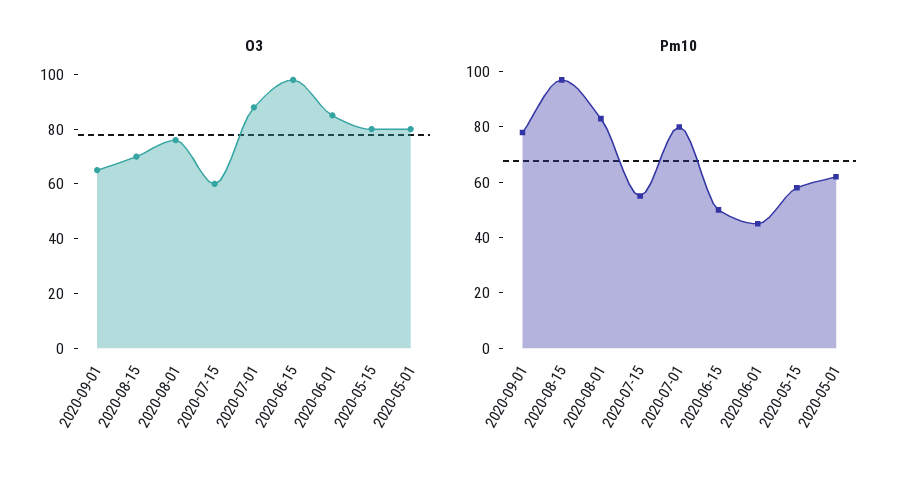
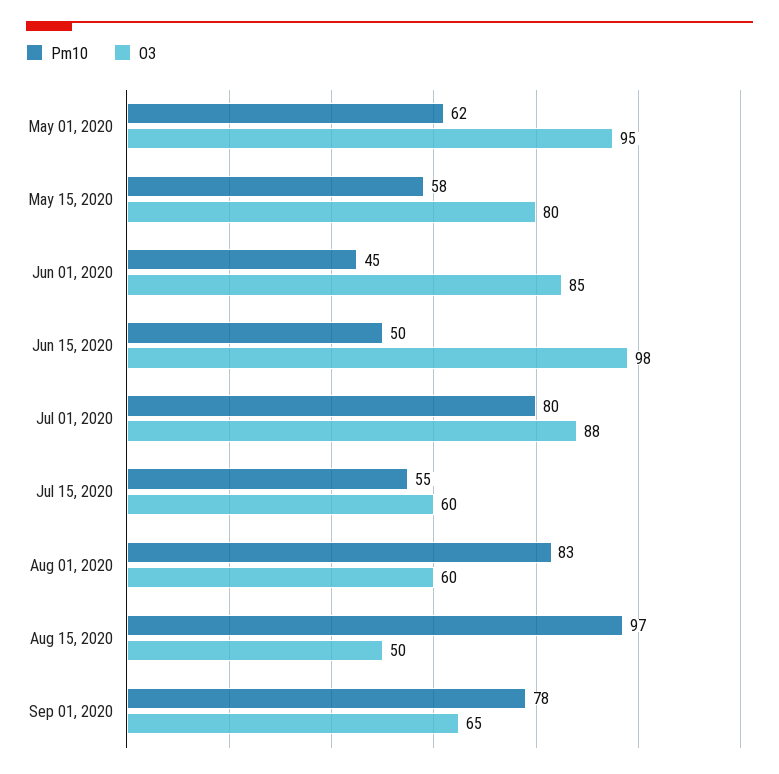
O3, 2020-08-15: 70 -> 50
O3, 2020-08-01: 75 -> 60
O3, 2020-05-01: 80 -> 95

